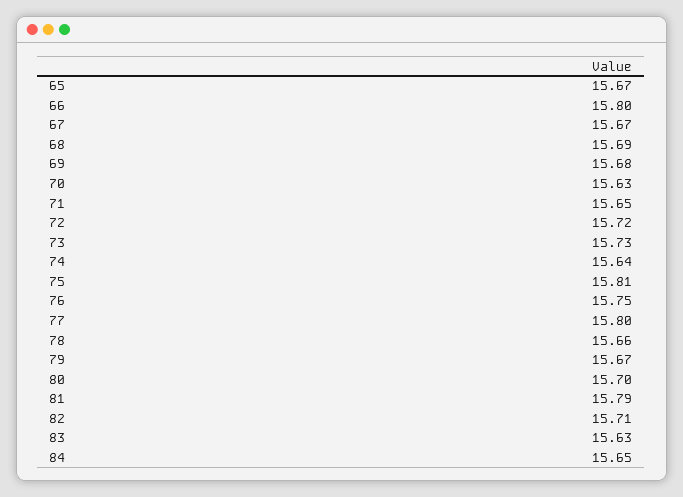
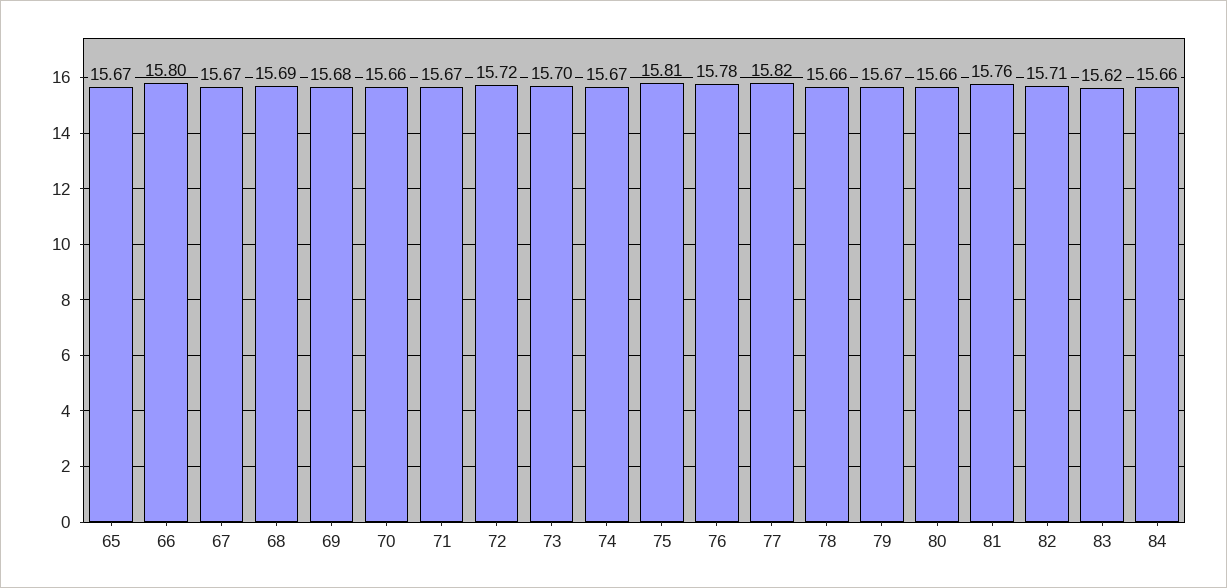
70: 15.63 -> 15.66
71: 15.65 -> 15.67
73: 15.73 -> 15.7
74: 15.64 -> 15.67
76: 15.75 -> 15.78
77: 15.8 -> 15.82
80: 15.7 -> 15.66
81: 15.79 -> 15.76
83: 15.63 -> 15.62
84: 15.65 -> 15.66

